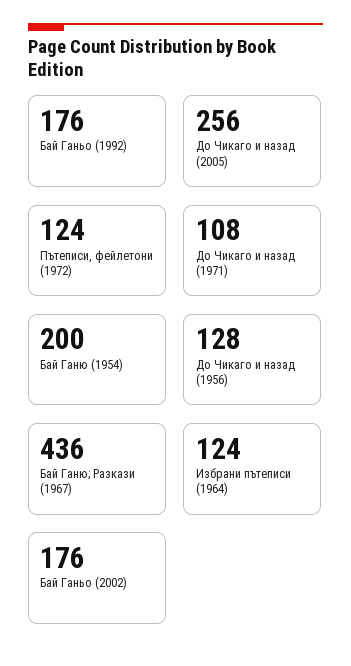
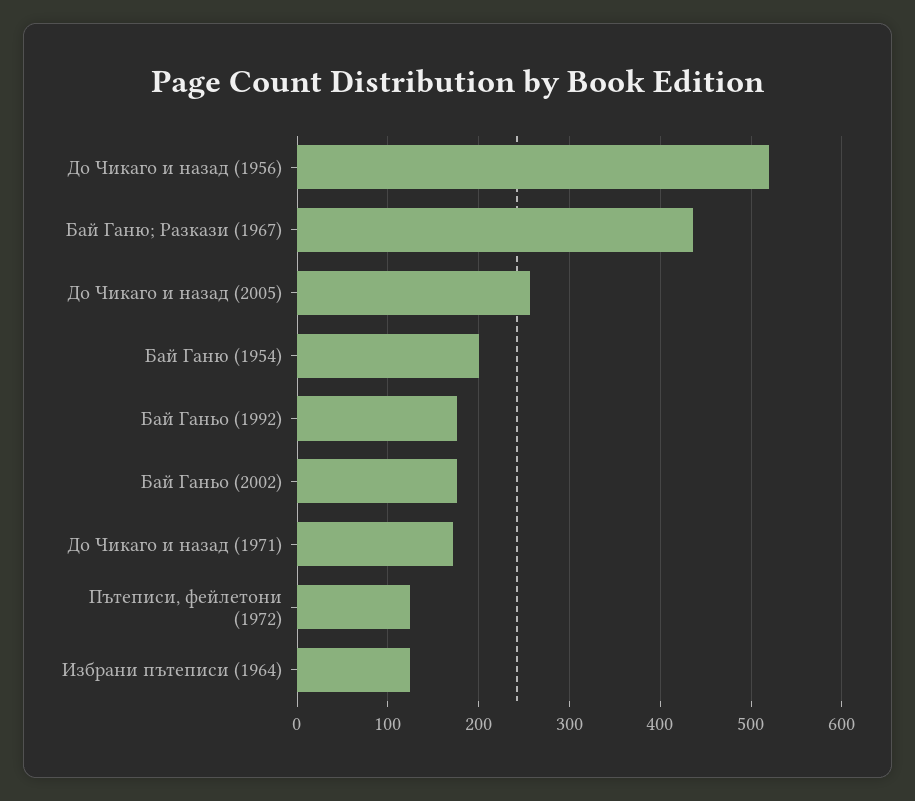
До Чикаго и назад (1971): 108 -> 170
До Чикаго и назад (1956): 128 -> 520

